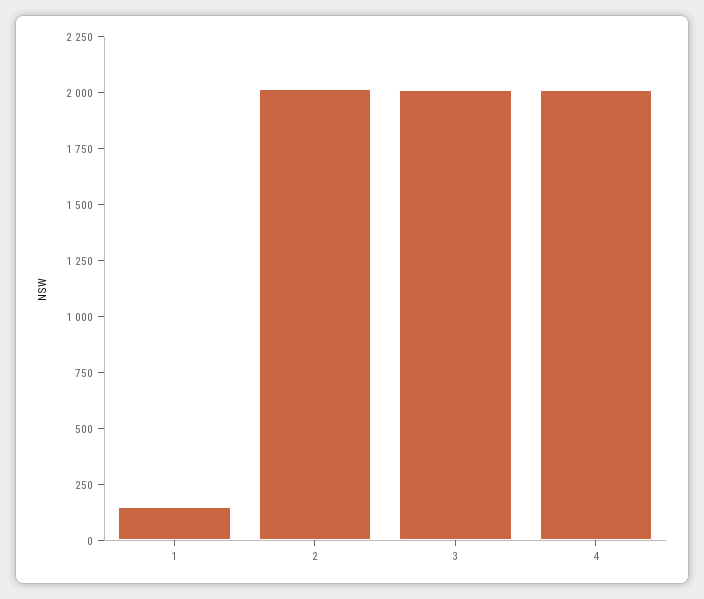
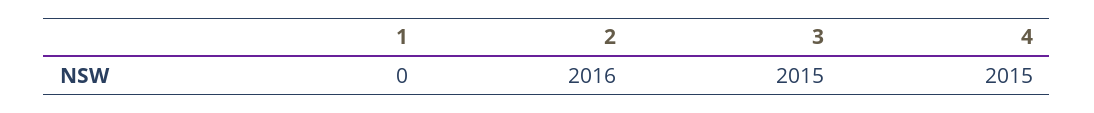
1: 150 -> 0

